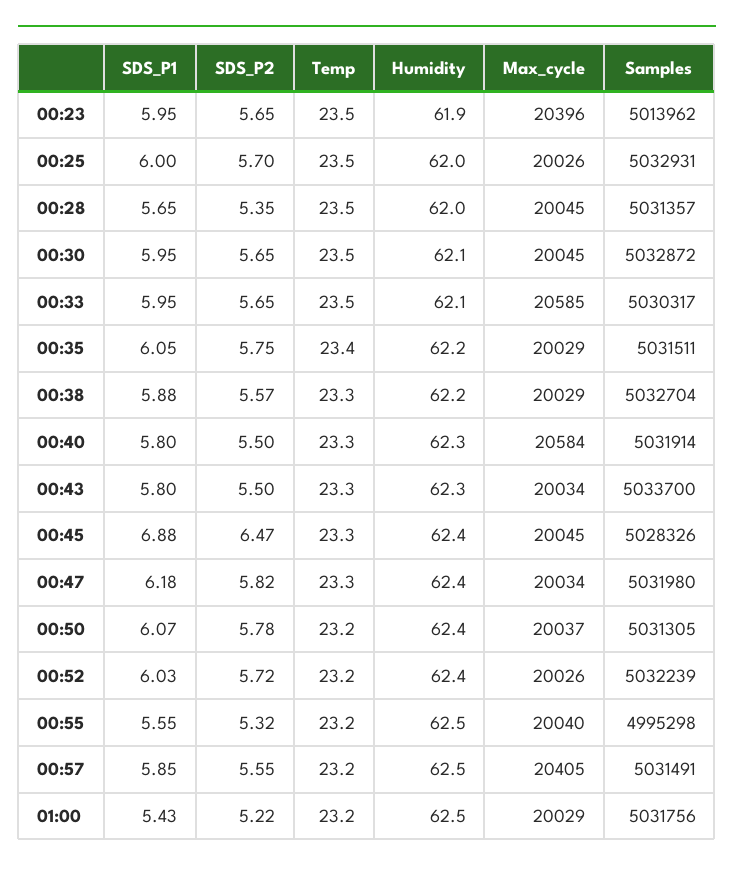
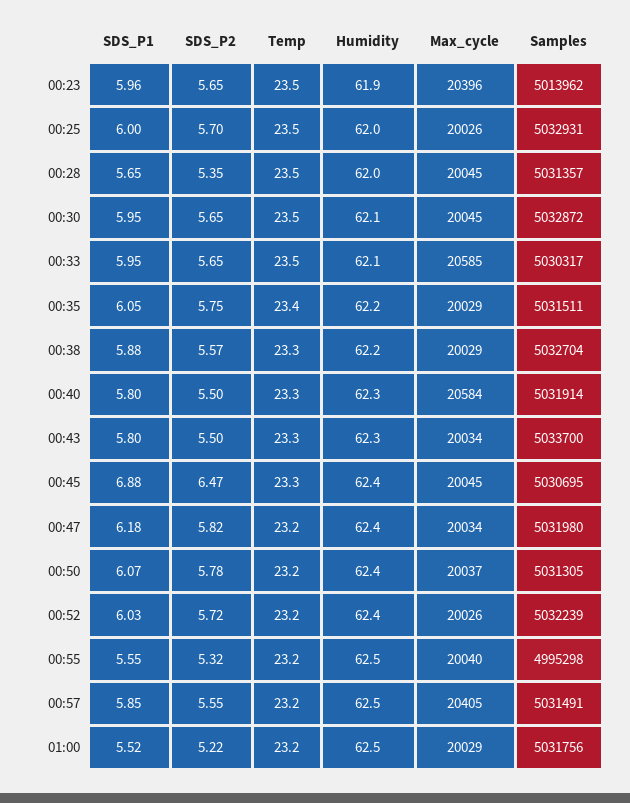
SDS_P1, 00:23: 5.95 -> 5.96
Samples, 00:45: 5028326 -> 5030695
Temp, 00:47: 23.3 -> 23.2
SDS_P1, 01:00: 5.43 -> 5.52

